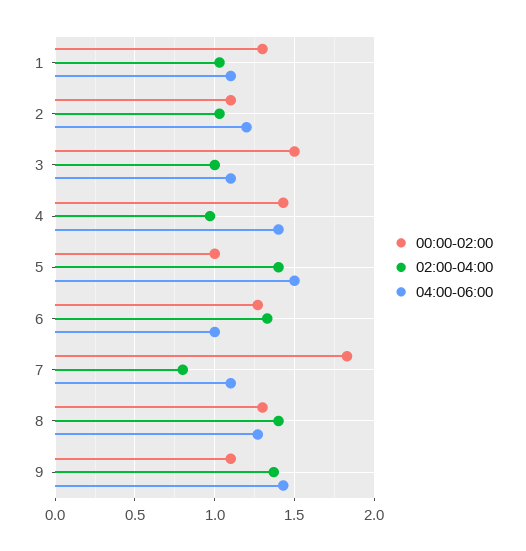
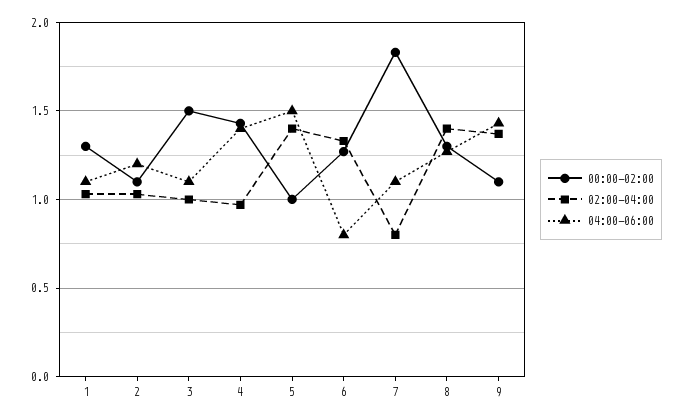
04:00-06:00, 6: 1 -> 0.8

